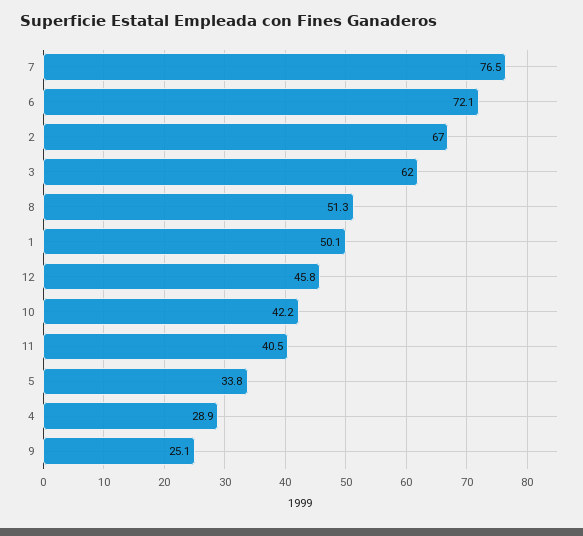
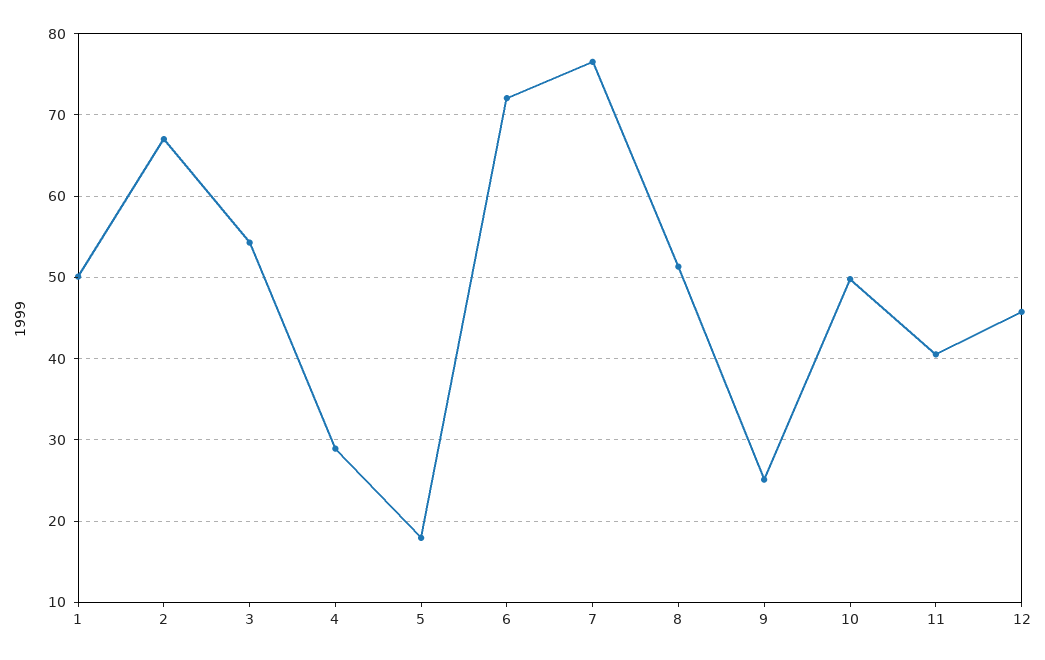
3: 62 -> 54
10: 42.2 -> 50
5: 33.8 -> 18

